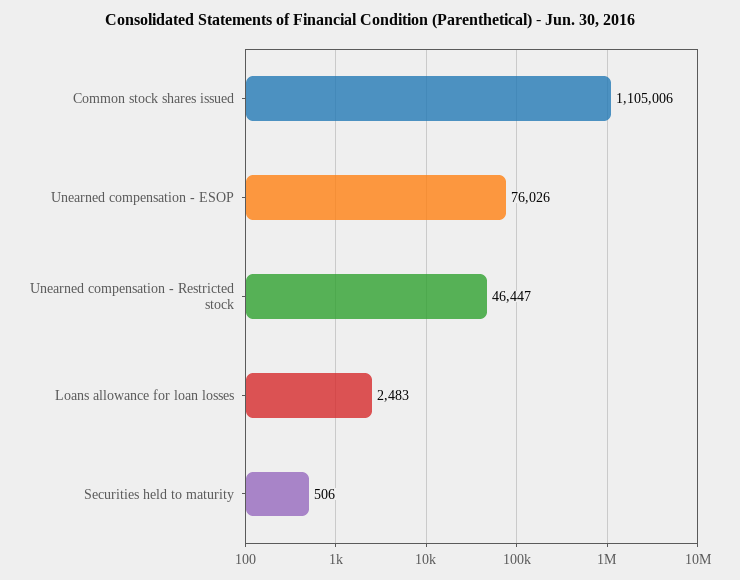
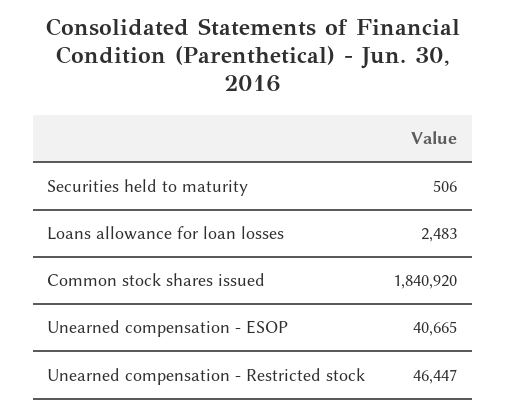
Common stock shares issued: 1105006 -> 1840920
Unearned compensation - ESOP: 76026 -> 40665

